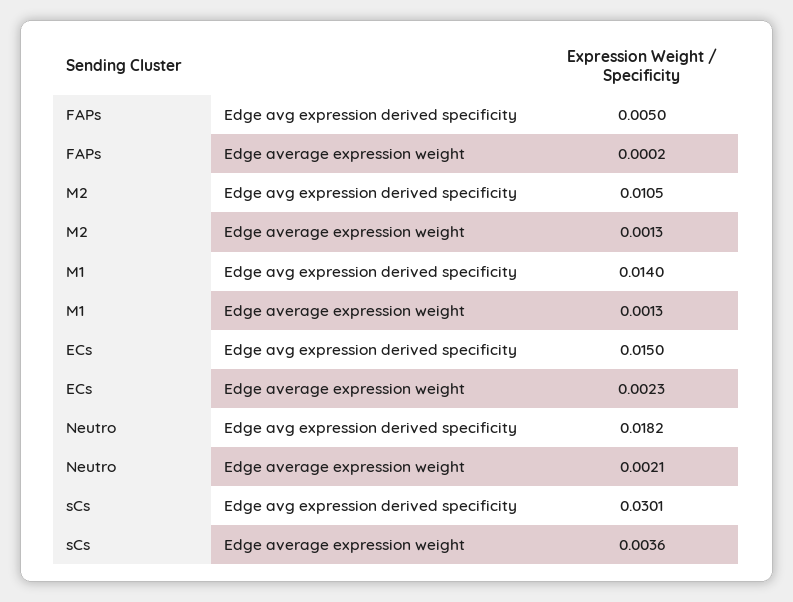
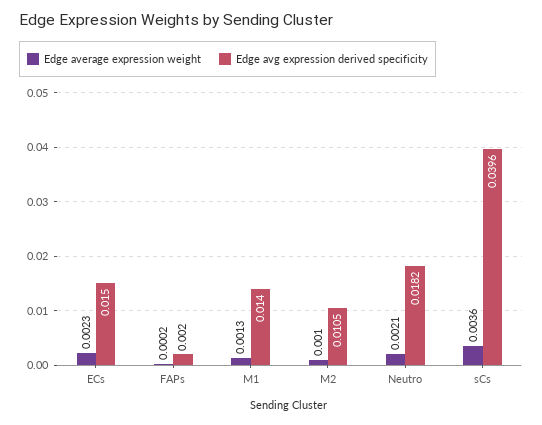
Edge avg expression derived specificity, FAPs: 0.005 -> 0.002
Edge average expression weight, M2: 0.0013 -> 0.001
Edge avg expression derived specificity, sCs: 0.0301 -> 0.0396

